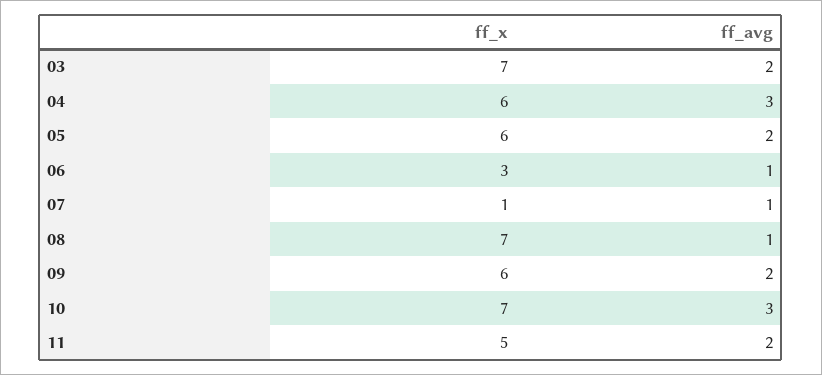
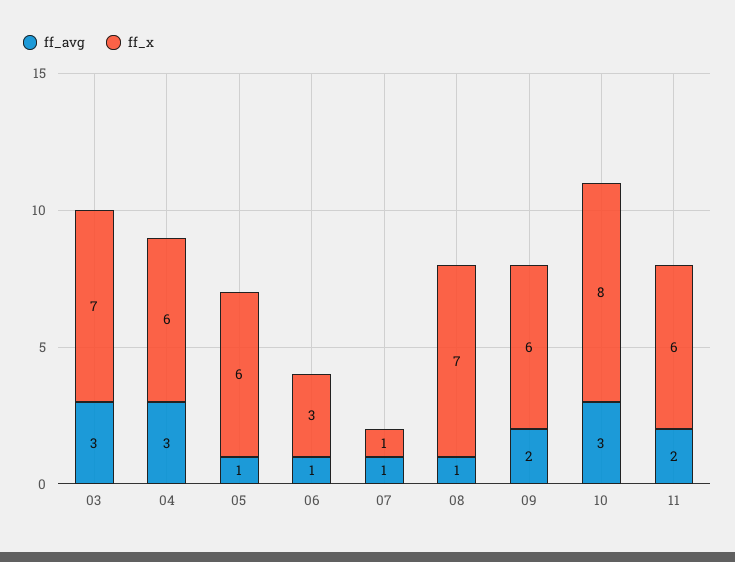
ff_avg, 03: 2 -> 3
ff_avg, 05: 2 -> 1
ff_x, 10: 7 -> 8
ff_x, 11: 5 -> 6

